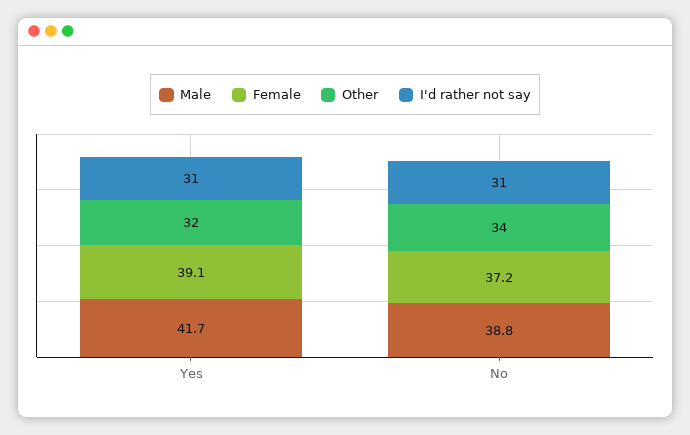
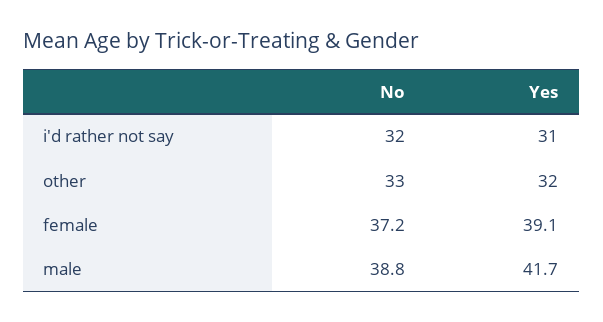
Other, No: 34 -> 33
I'd rather not say, No: 31 -> 32

